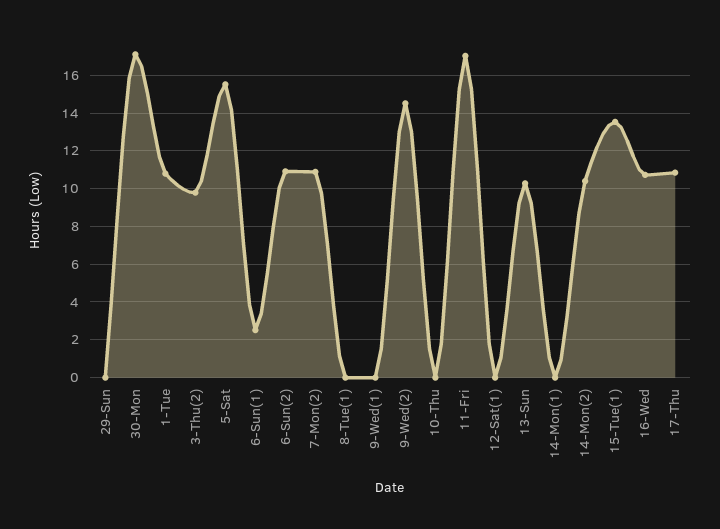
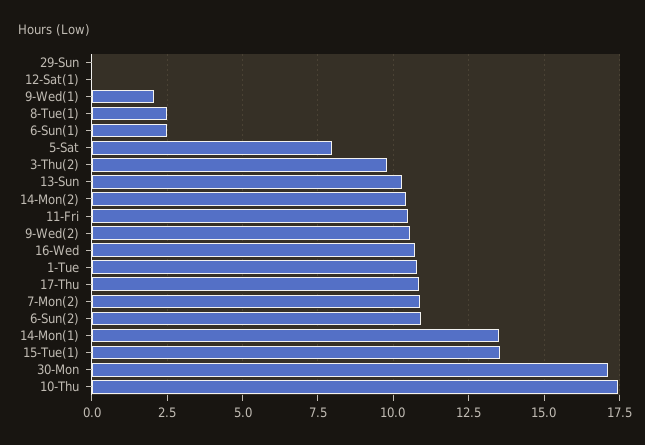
5-Sat: 15.5 -> 8
8-Tue(1): 0 -> 2.5
9-Wed(1): 0 -> 2
9-Wed(2): 14.5 -> 10.5
10-Thu: 0 -> 17.5
11-Fri: 17 -> 10.5
14-Mon(1): 0 -> 13.5

